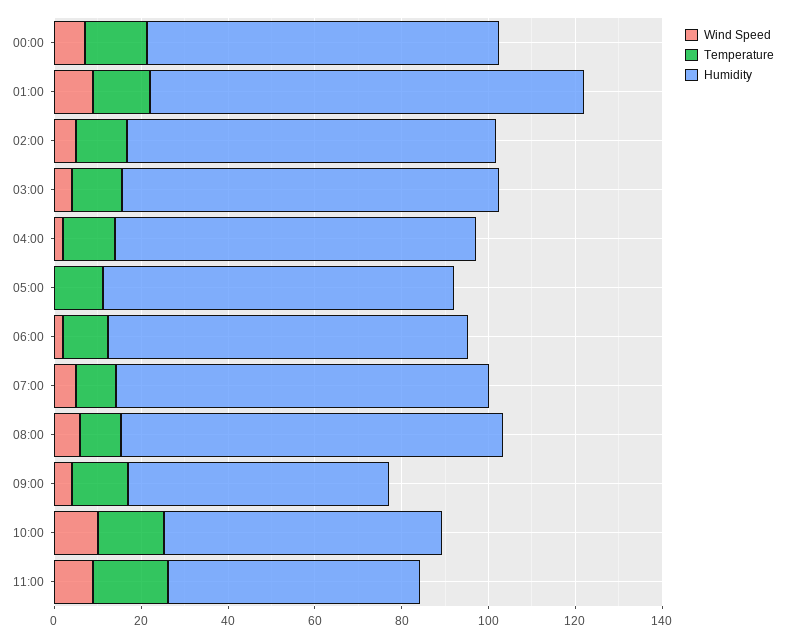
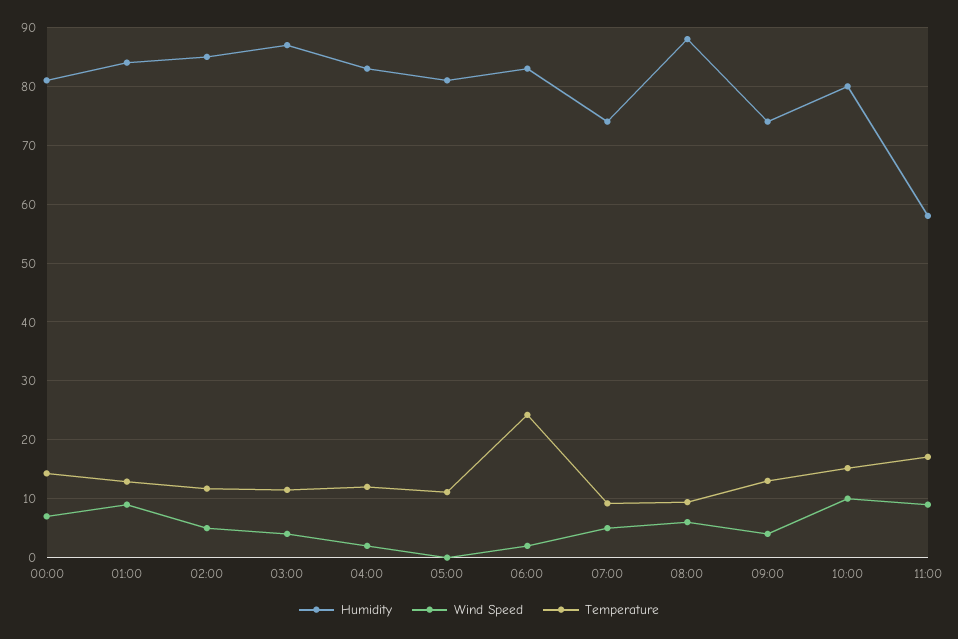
Humidity, 01:00: 100 -> 84
Temperature, 06:00: 10 -> 24
Humidity, 07:00: 85 -> 74
Humidity, 09:00: 60 -> 74
Humidity, 10:00: 65 -> 80

